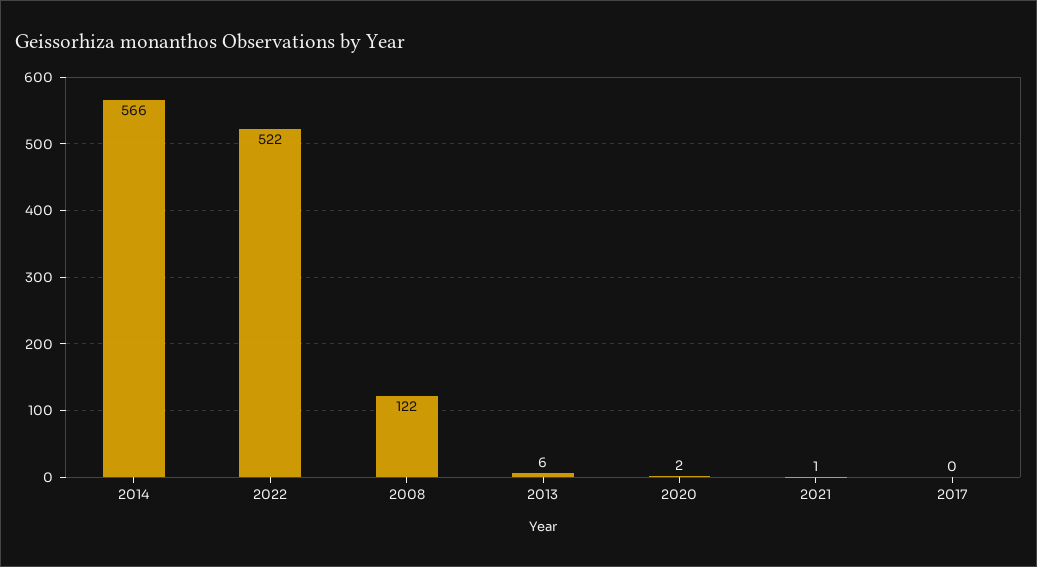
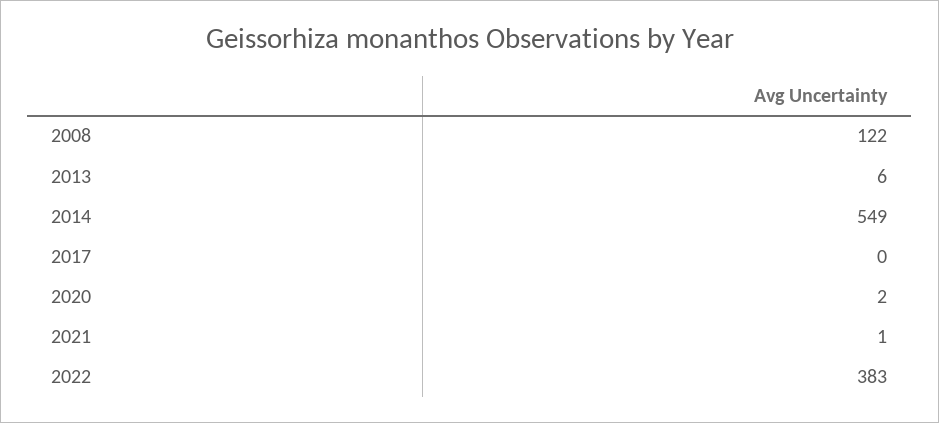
2014: 566 -> 549
2022: 522 -> 383

